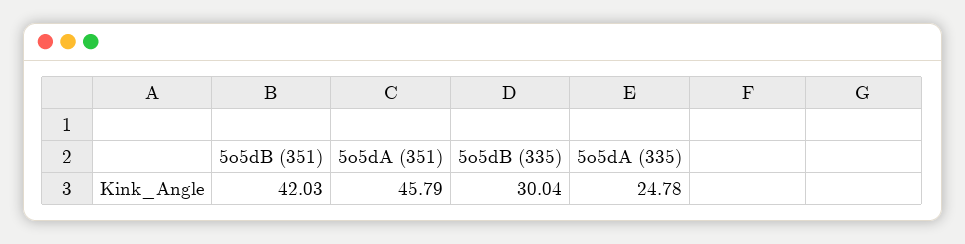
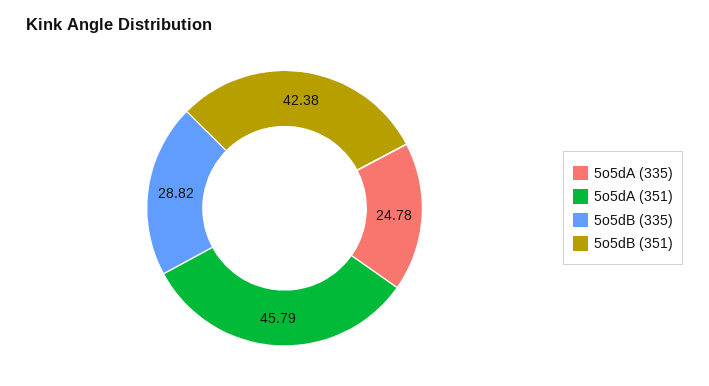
5o5dB (351): 42.03 -> 42.38
5o5dB (335): 30.04 -> 28.82

